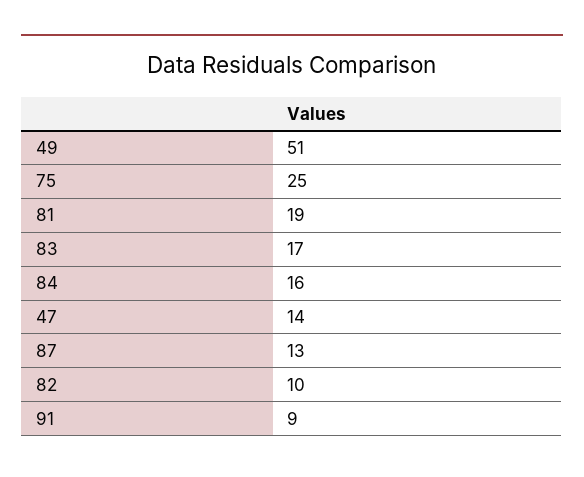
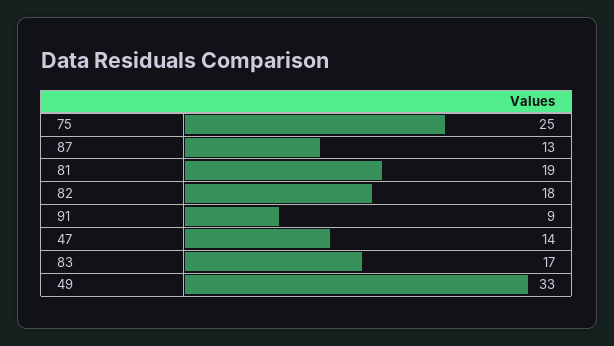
49: 51 -> 33
84: 16 -> none
82: 10 -> 18

